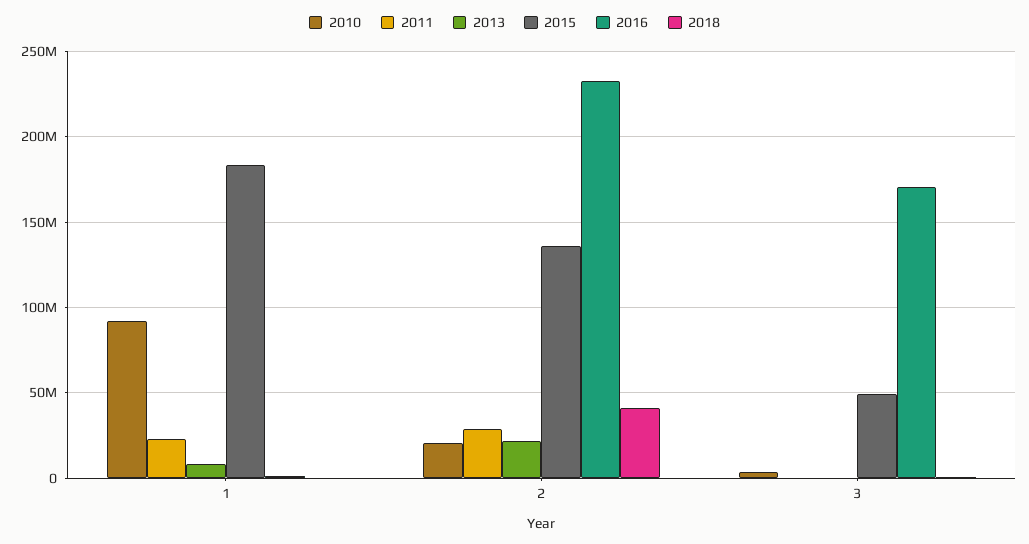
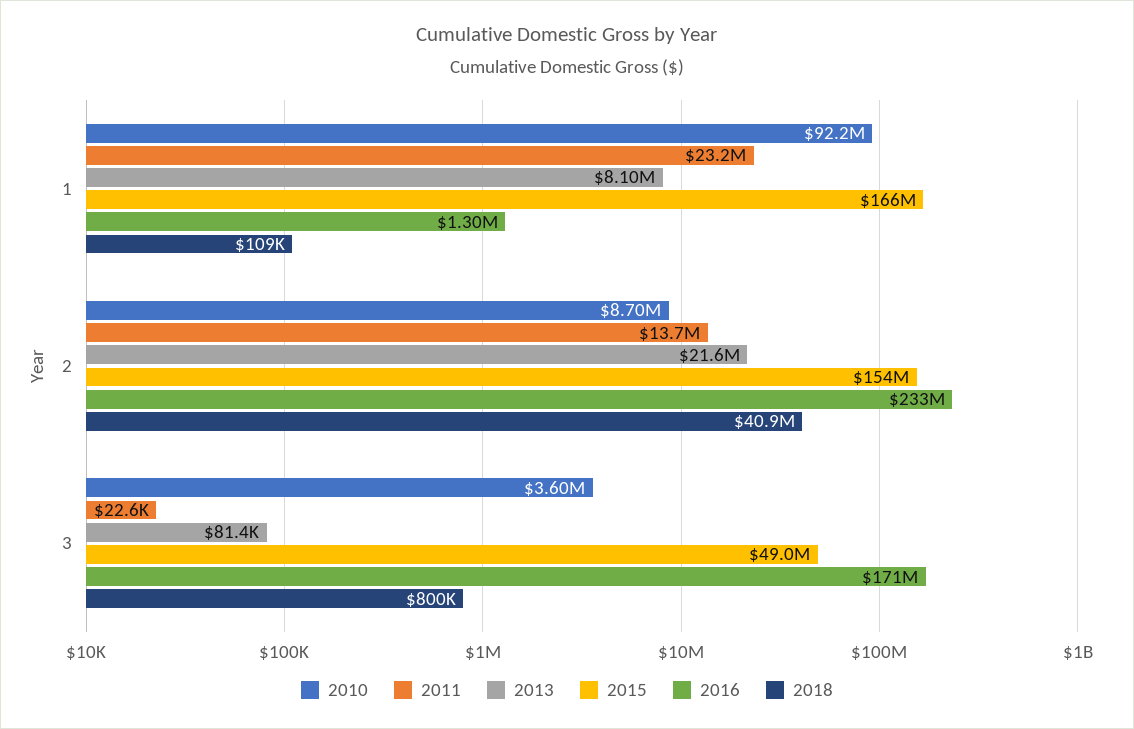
2015, 1: 185000000 -> 166000000
2010, 2: 20000000 -> 8700000
2011, 2: 30000000 -> 13700000
2015, 2: 135000000 -> 154000000

